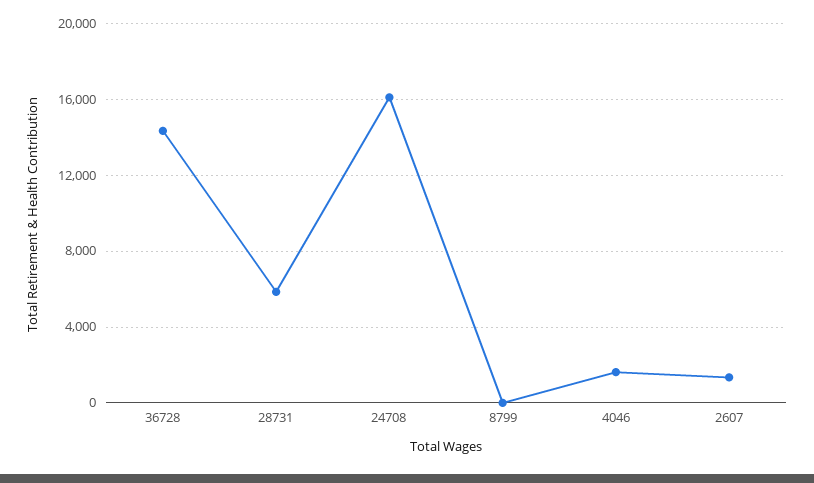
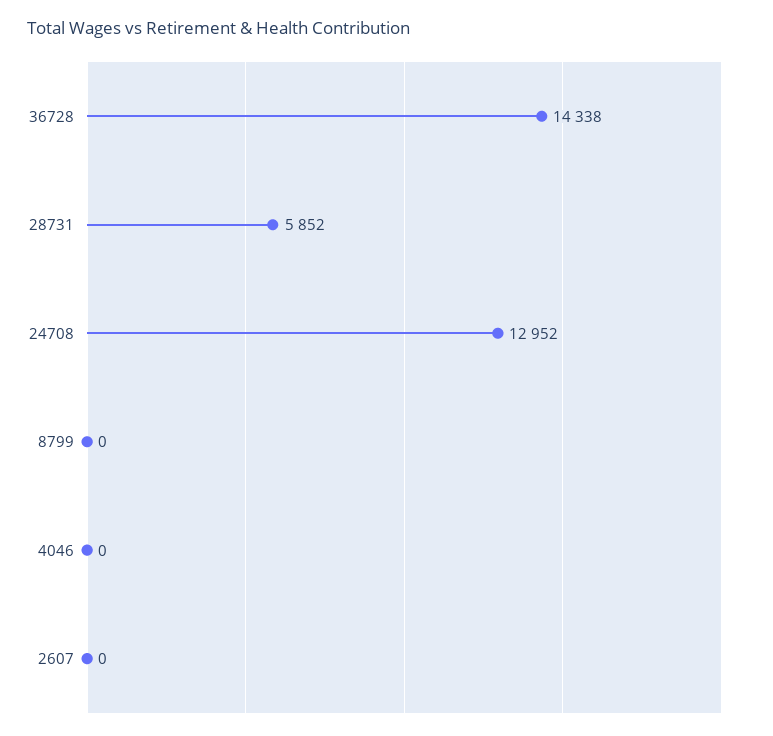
24708: 16000 -> 12952
4046: 1500 -> 0
2607: 1500 -> 0

